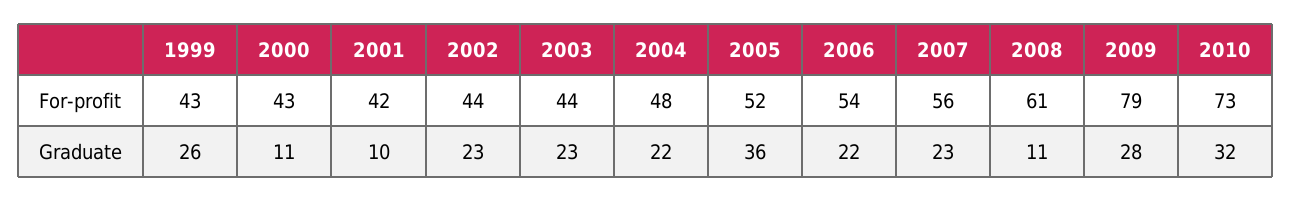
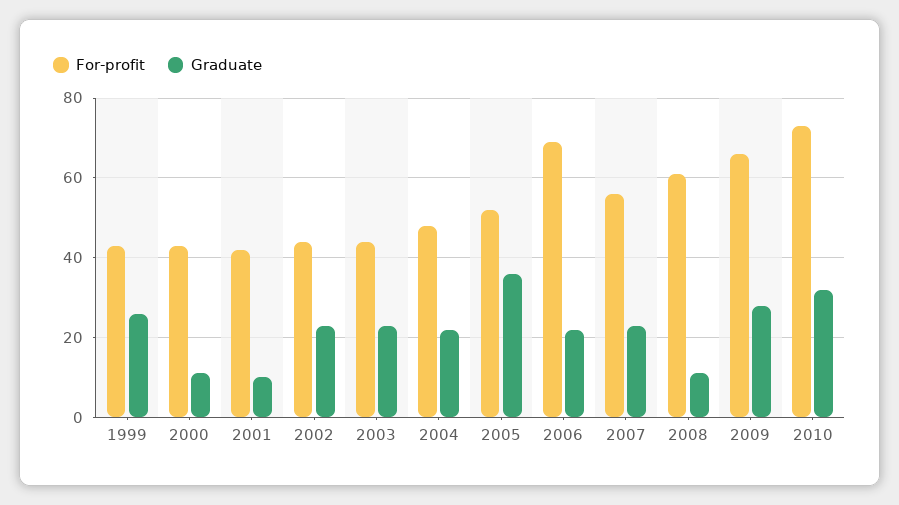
For-profit, 2006: 54 -> 70
For-profit, 2009: 79 -> 65

